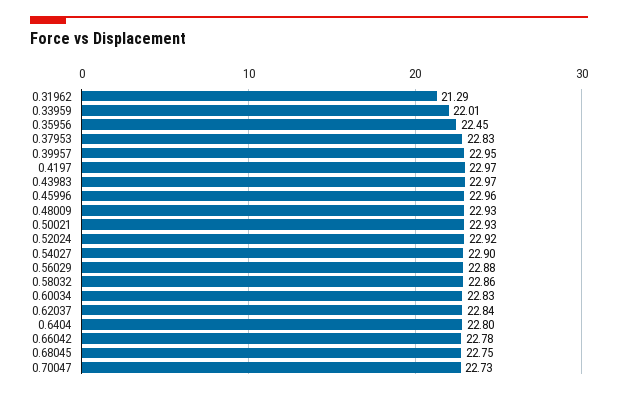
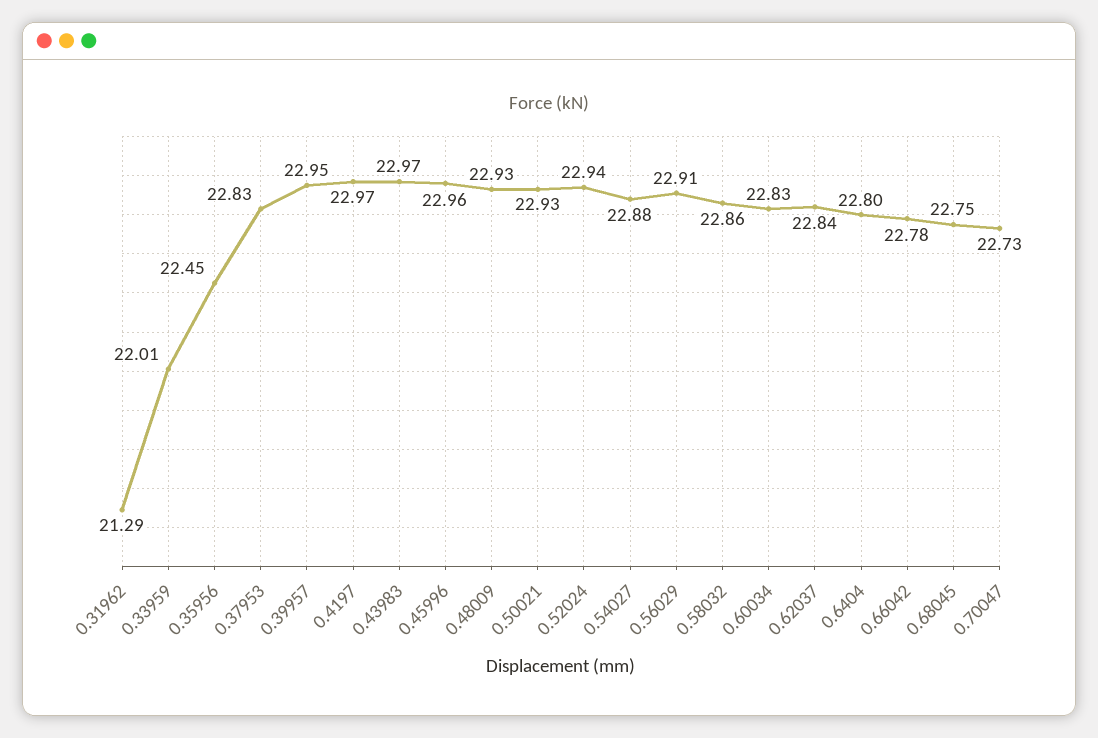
0.52024: 22.92 -> 22.94
0.54027: 22.9 -> 22.88
0.56029: 22.88 -> 22.91

